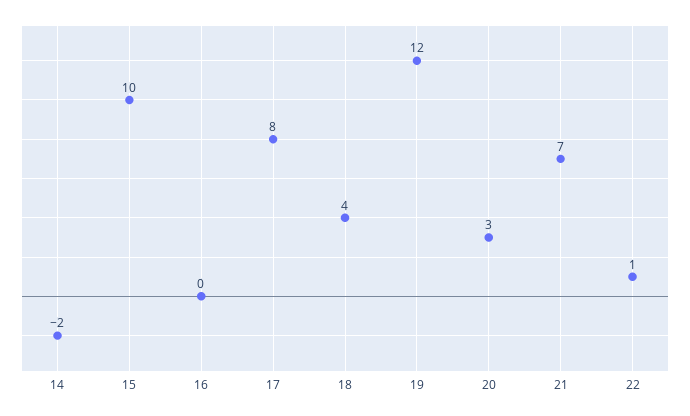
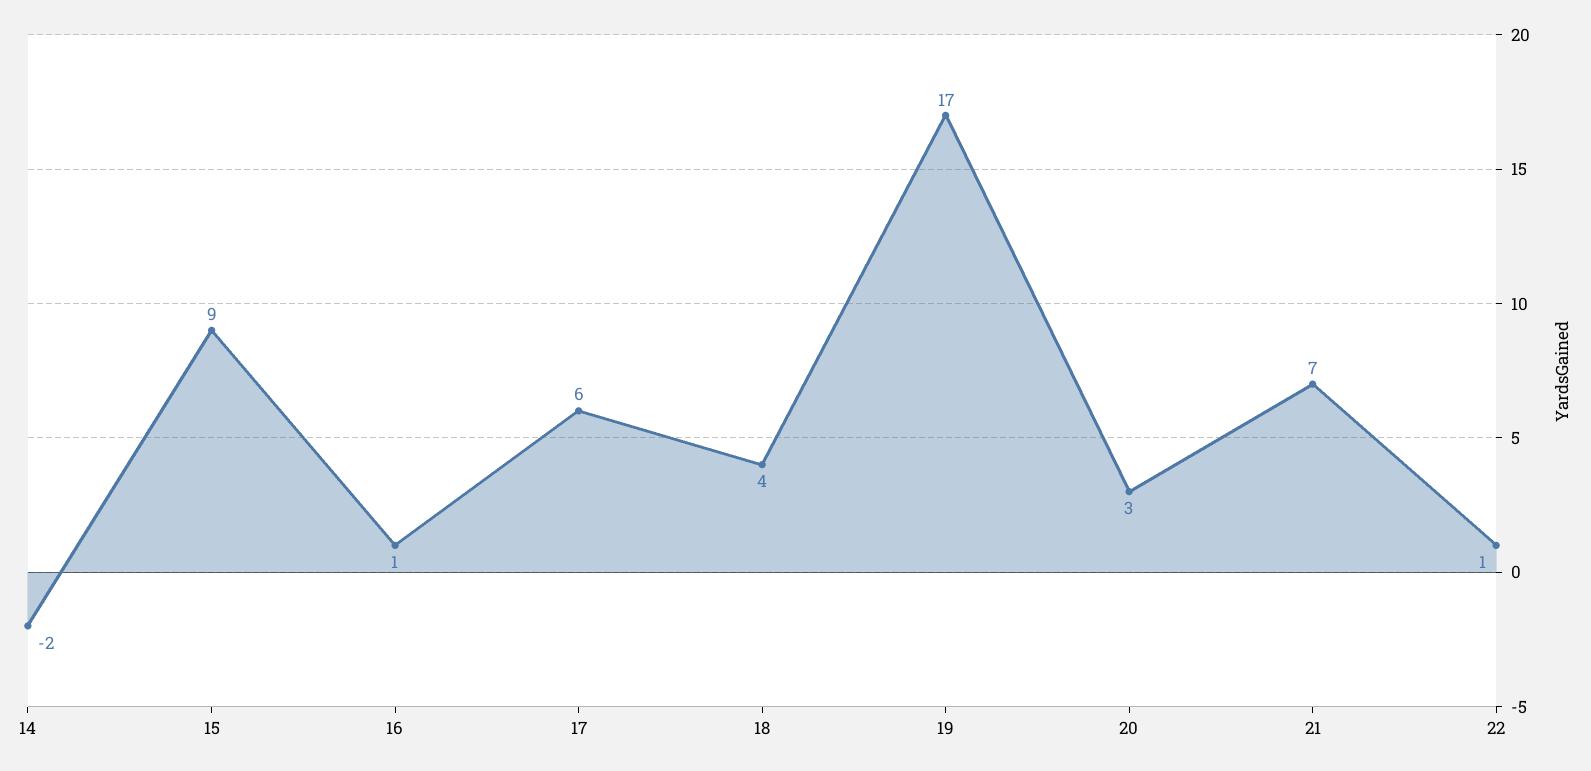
15: 10 -> 9
16: 0 -> 1
17: 8 -> 6
19: 12 -> 17

